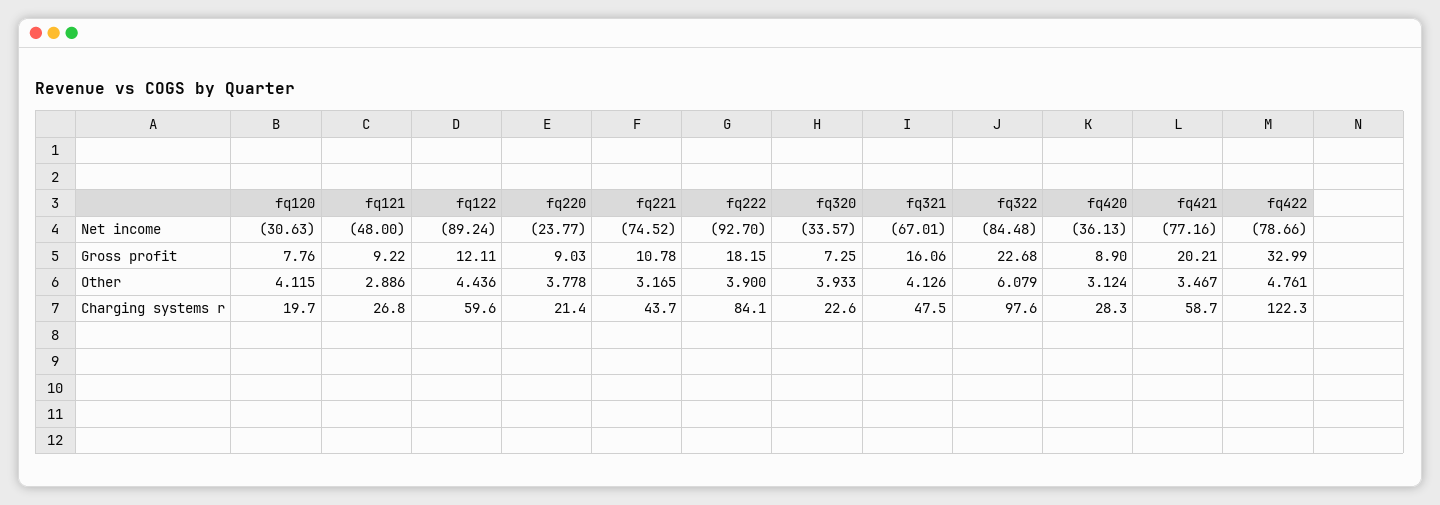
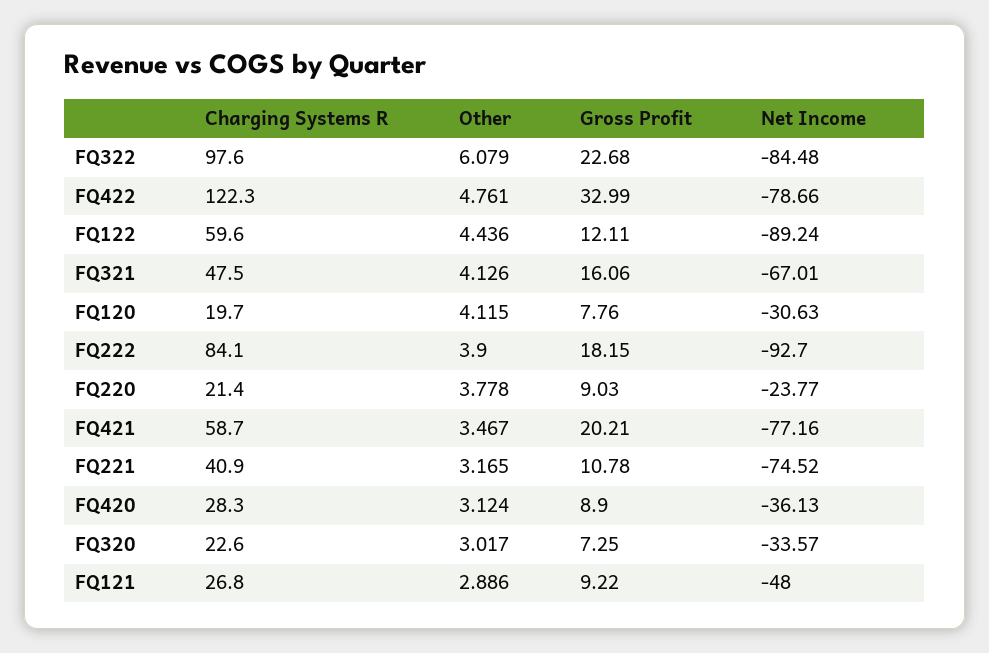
fq320, Other: 3.933 -> 3.017
fq221, Charging systems r: 43.7 -> 40.9

